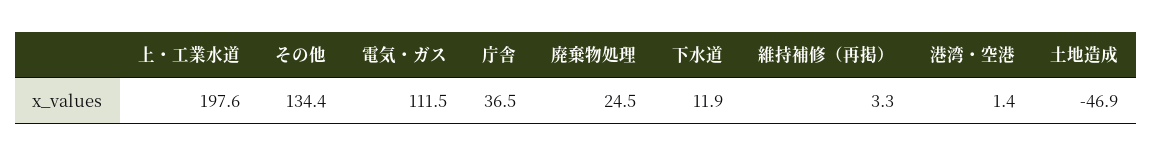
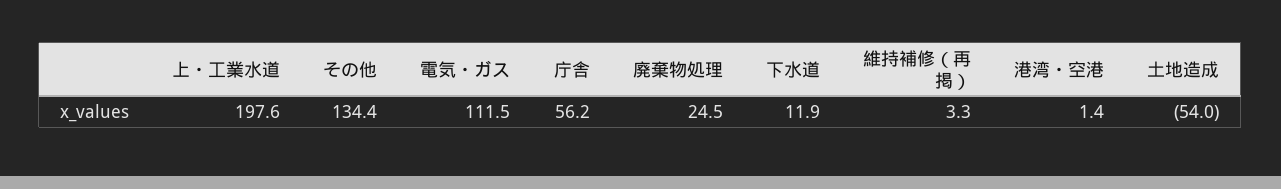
庁舎: 36.5 -> 56.2
土地造成: -46.9 -> -54

